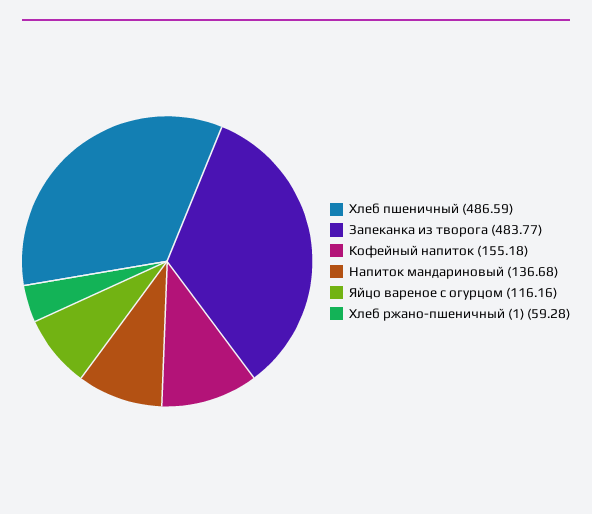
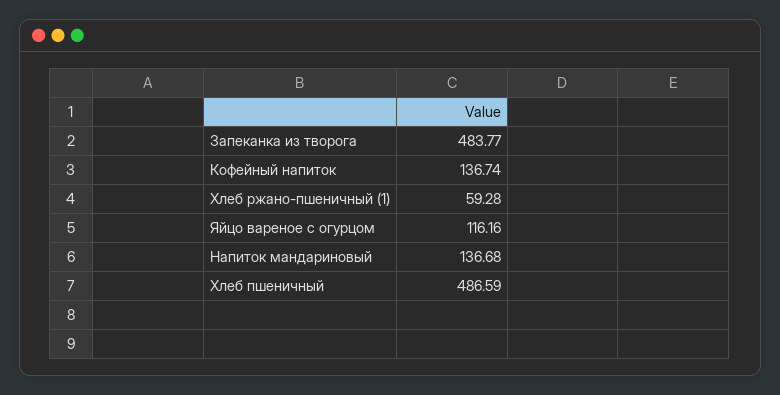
Кофейный напиток: 155.18 -> 136.74

